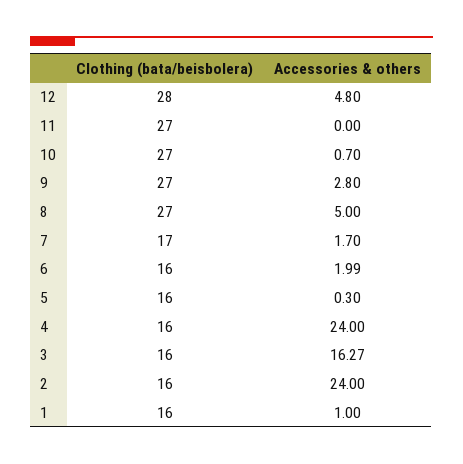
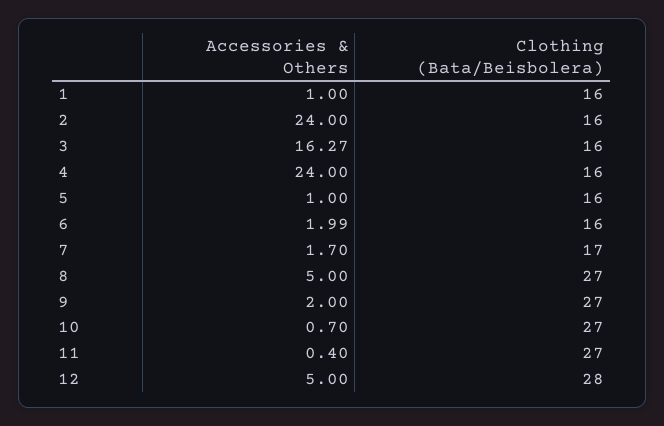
Accessories & others, 12: 4.8 -> 5
Accessories & others, 11: 0 -> 0.4
Accessories & others, 9: 2.8 -> 2
Accessories & others, 5: 0.3 -> 1

